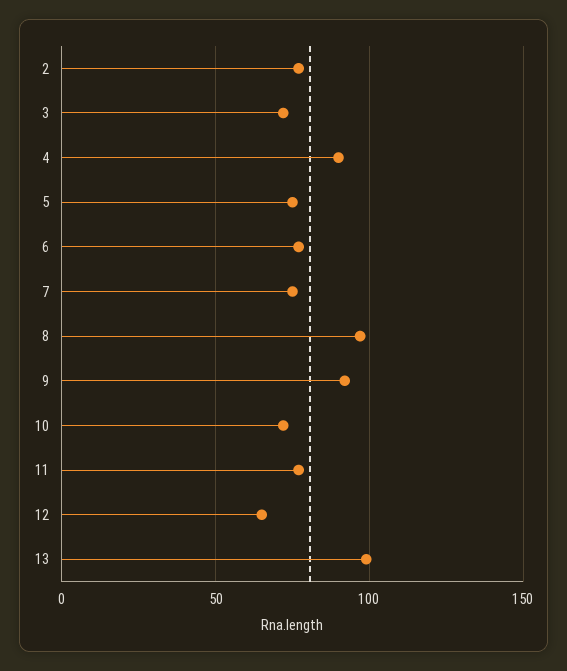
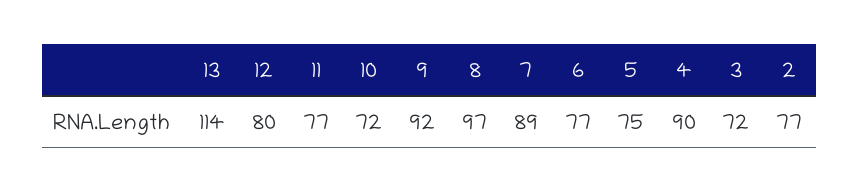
7: 75 -> 89
12: 65 -> 80
13: 100 -> 114

